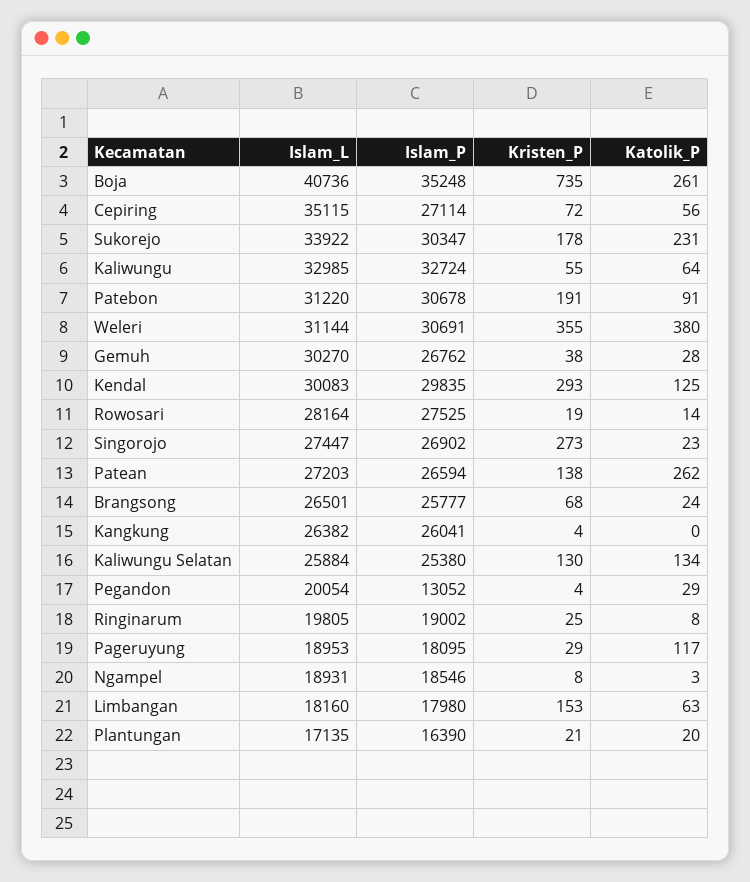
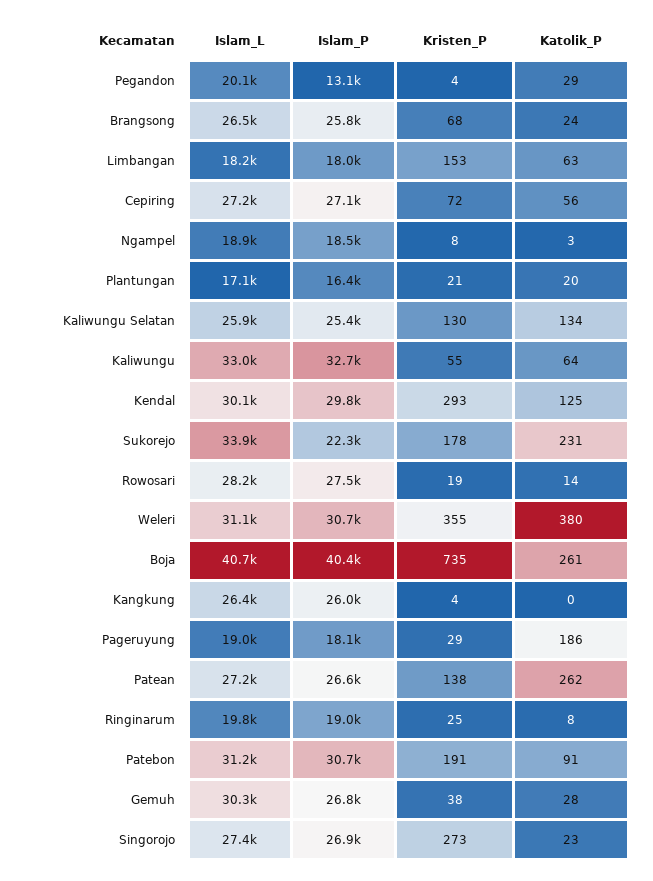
Islam_P, Boja: 35248 -> 40400
Islam_L, Cepiring: 35115 -> 27200
Islam_P, Sukorejo: 30347 -> 22300
Katolik_P, Pageruyung: 117 -> 186

